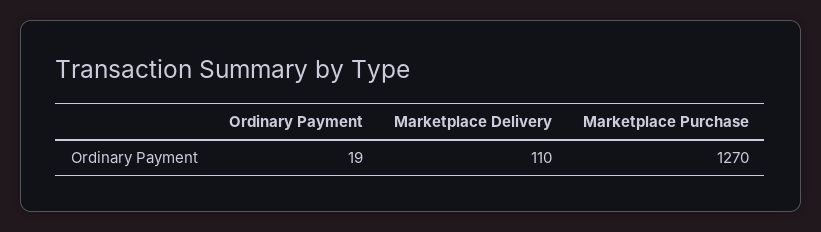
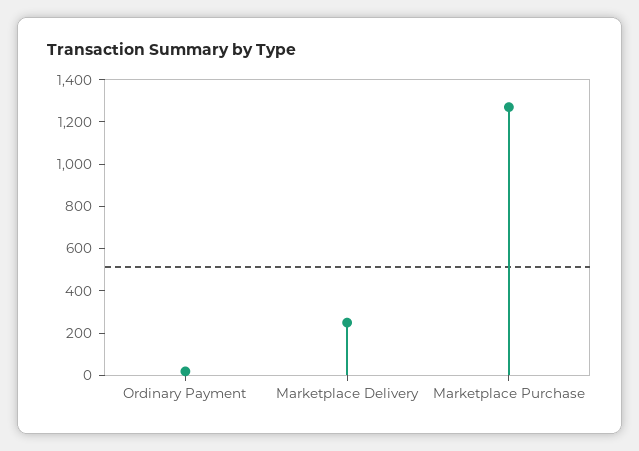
Marketplace Delivery: 110 -> 250

